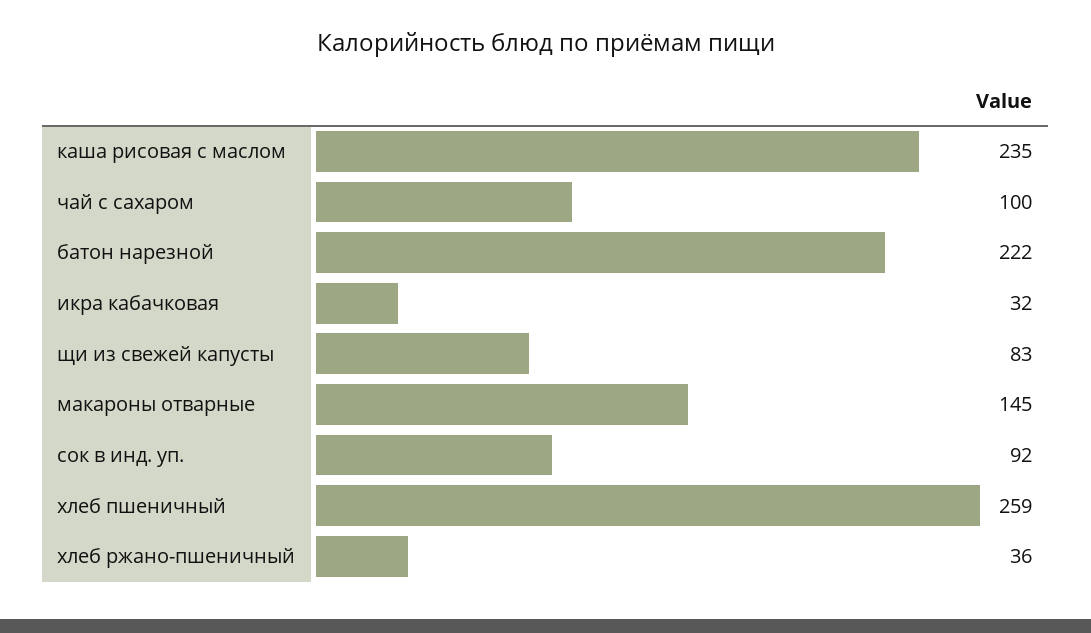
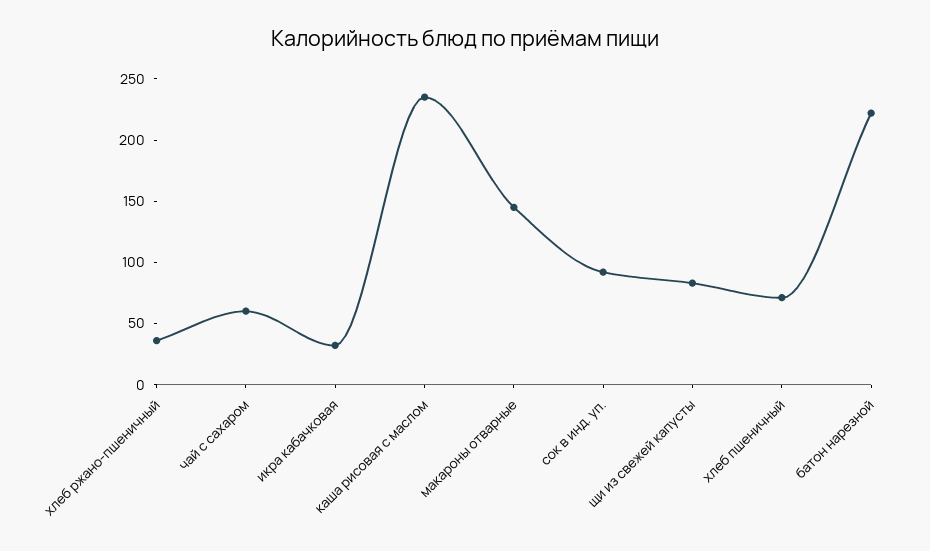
чай с сахаром: 100 -> 60
хлеб пшеничный: 259 -> 70

